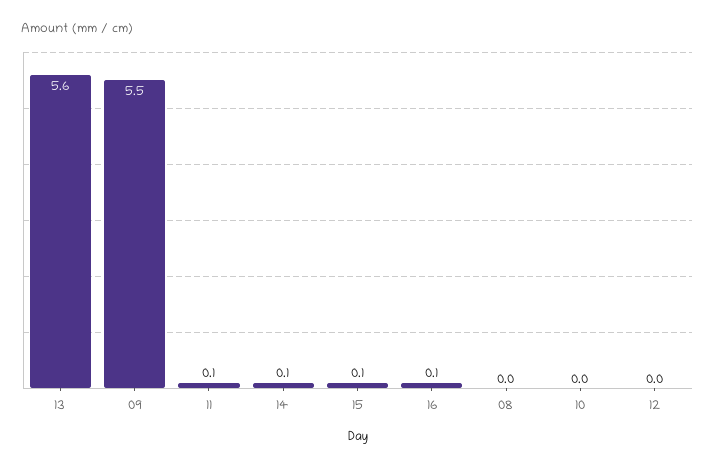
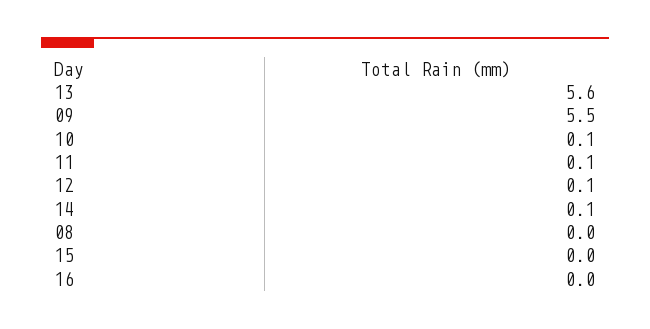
15: 0.1 -> 0
16: 0.1 -> 0
10: 0 -> 0.1
12: 0 -> 0.1

